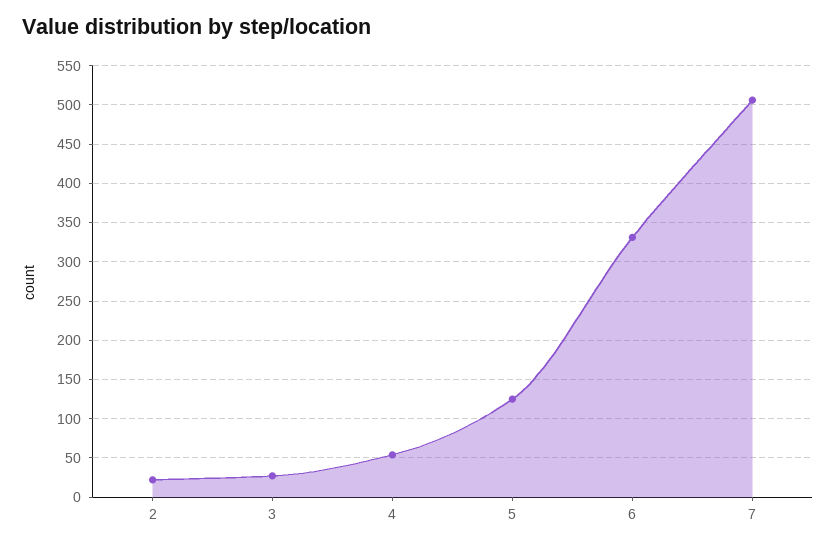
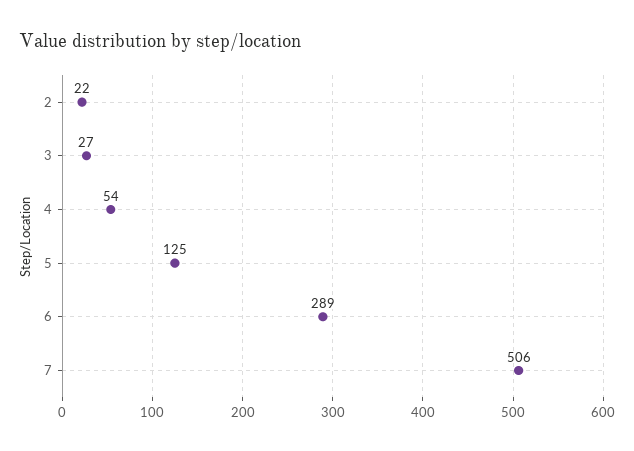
6: 330 -> 289

